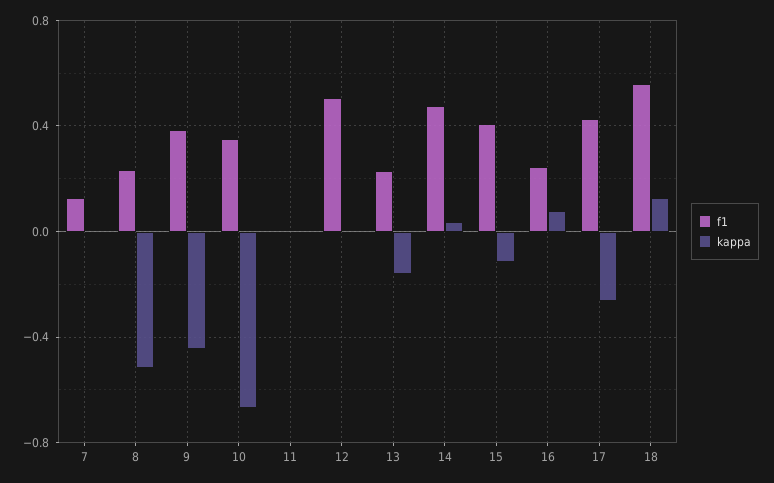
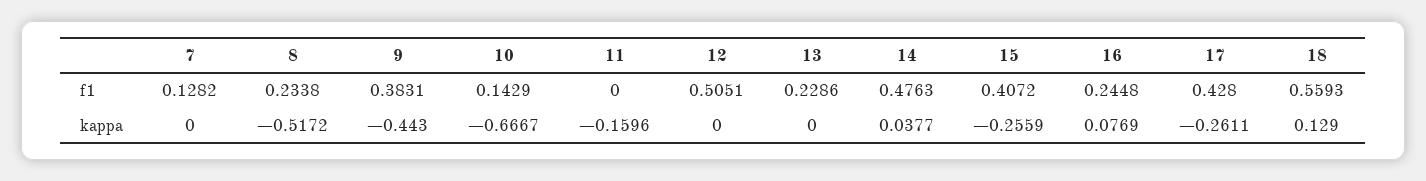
f1, 10: 0.35 -> 0.1429
kappa, 11: 0 -> -0.1596
kappa, 13: -0.15 -> 0
kappa, 15: -0.1 -> -0.2559

